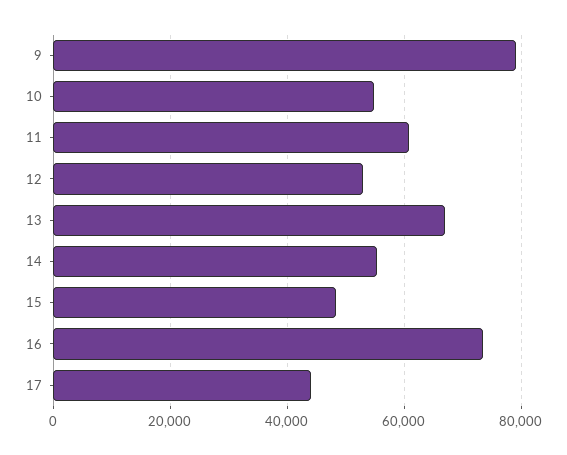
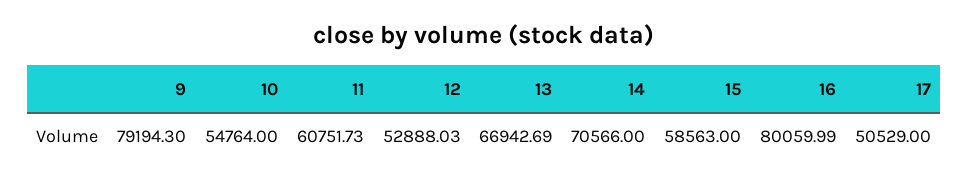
14: 56000 -> 70566
15: 48000 -> 58563
16: 74000 -> 80059.99
17: 44000 -> 50529

